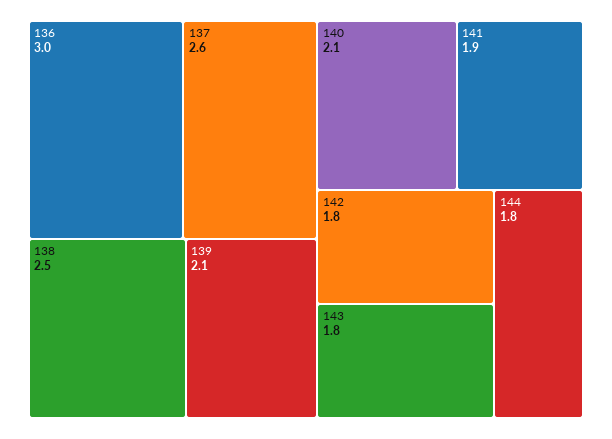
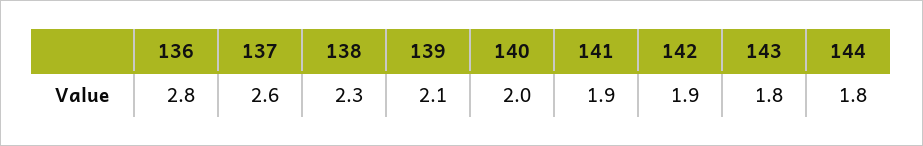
136: 3 -> 2.8
138: 2.5 -> 2.3
140: 2.1 -> 2
142: 1.8 -> 1.9

